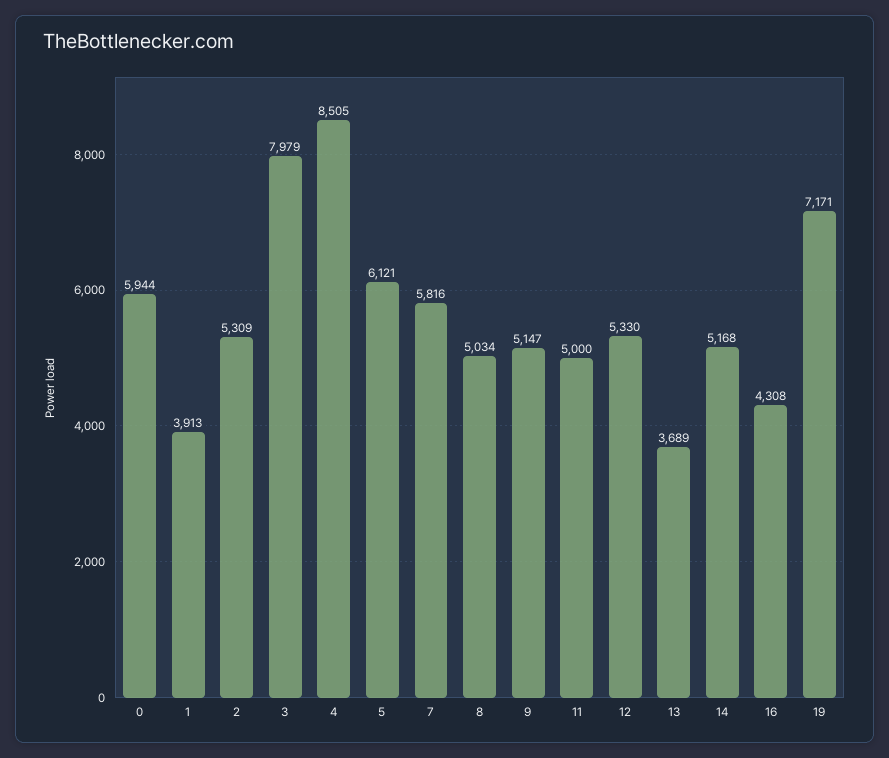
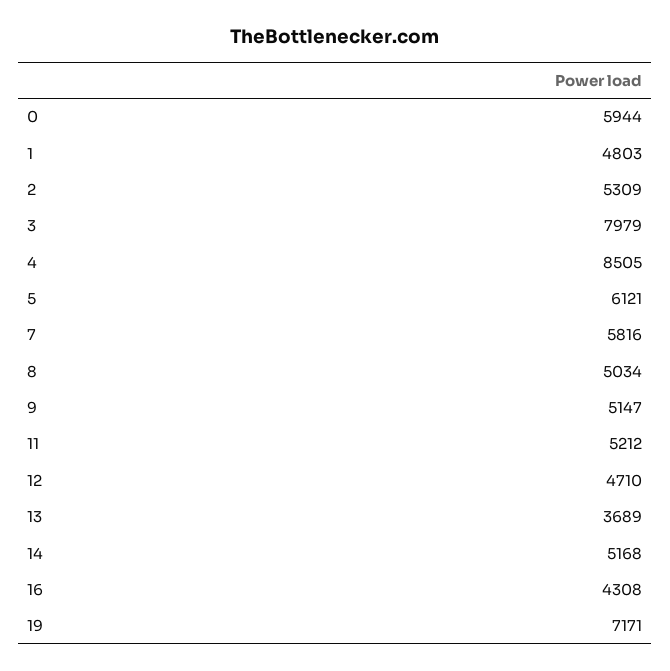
1: 3913 -> 4803
11: 5000 -> 5212
12: 5330 -> 4710

